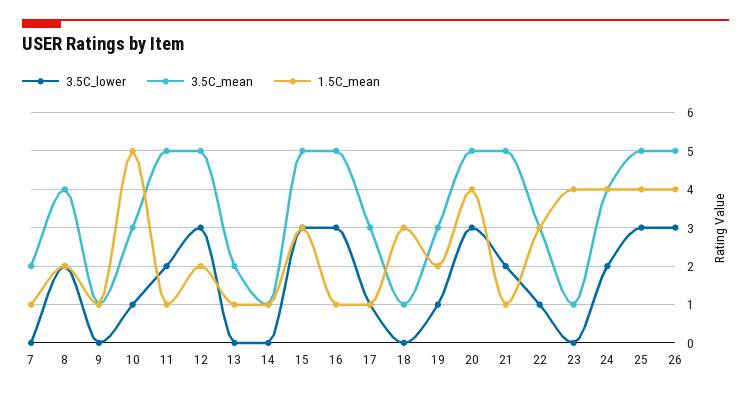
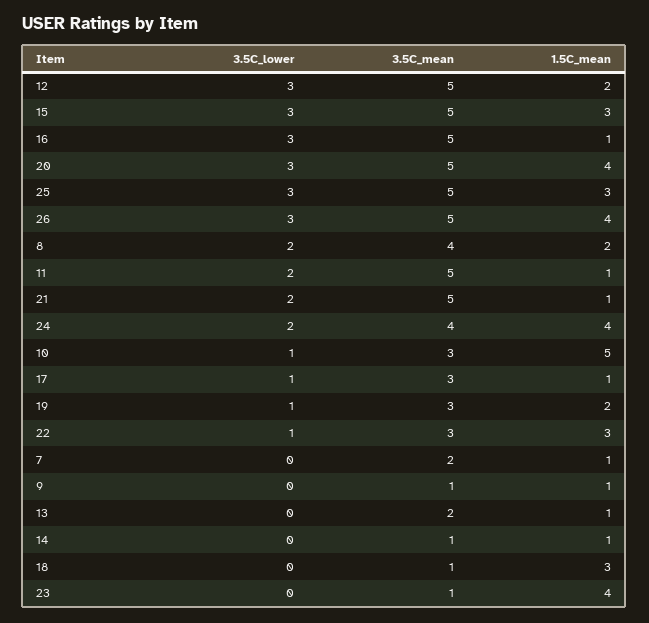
1.5C_mean, 25: 4 -> 3

